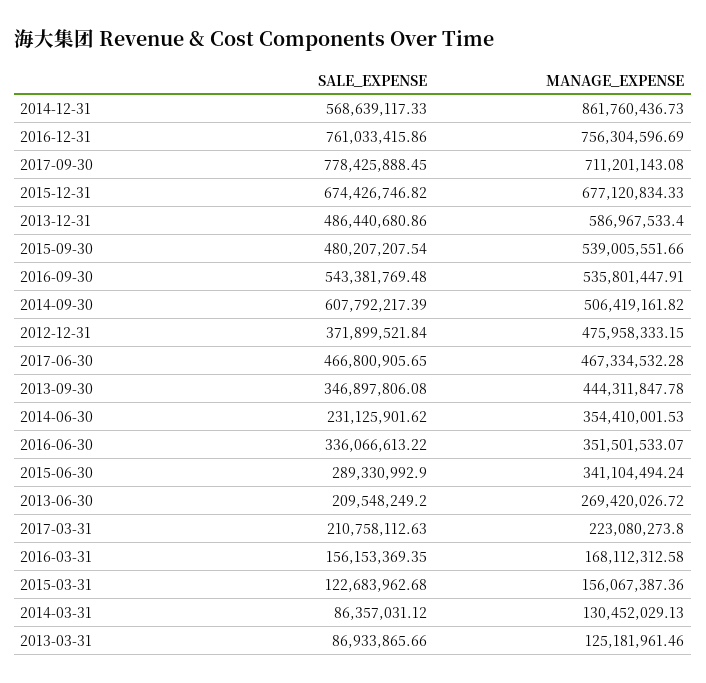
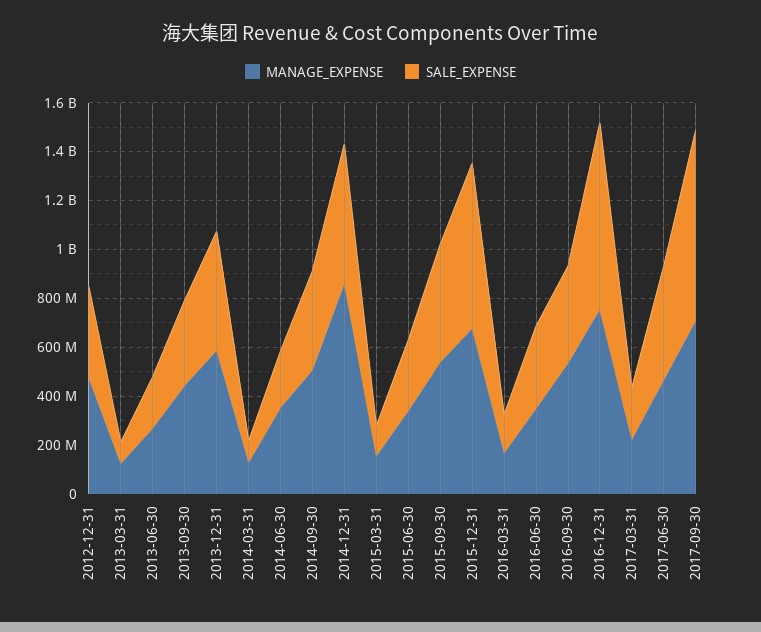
SALE_EXPENSE, 2016-09-30: 543381769.48 -> 400000000
SALE_EXPENSE, 2014-09-30: 607792217.39 -> 400000000

